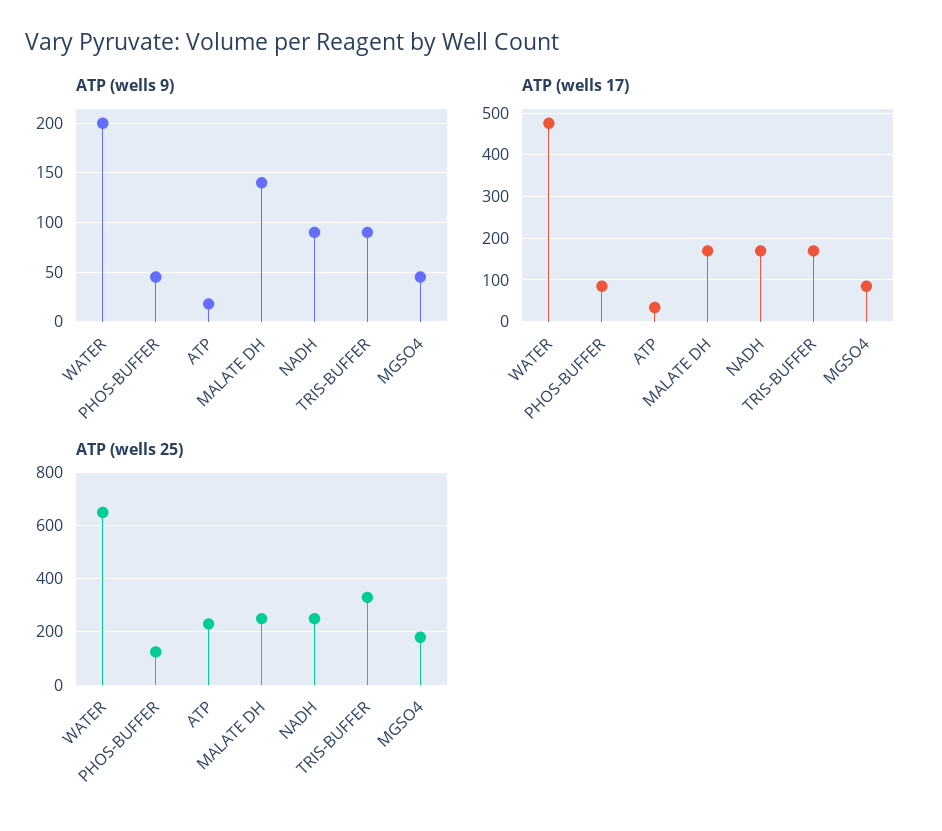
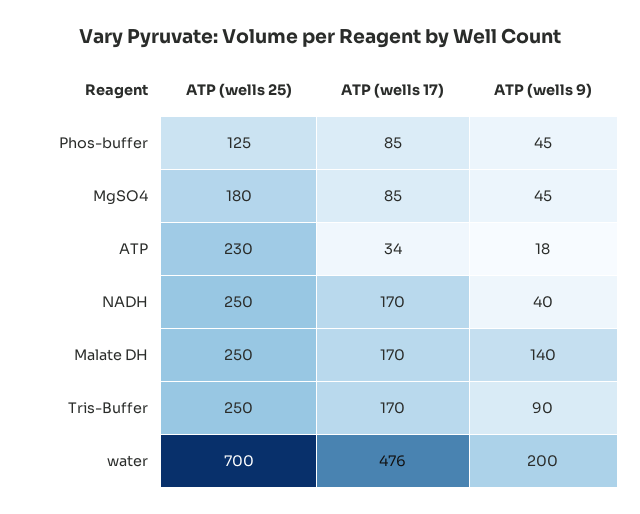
ATP (wells 9), NADH: 90 -> 40
ATP (wells 25), WATER: 650 -> 700
ATP (wells 25), TRIS-BUFFER: 325 -> 250

